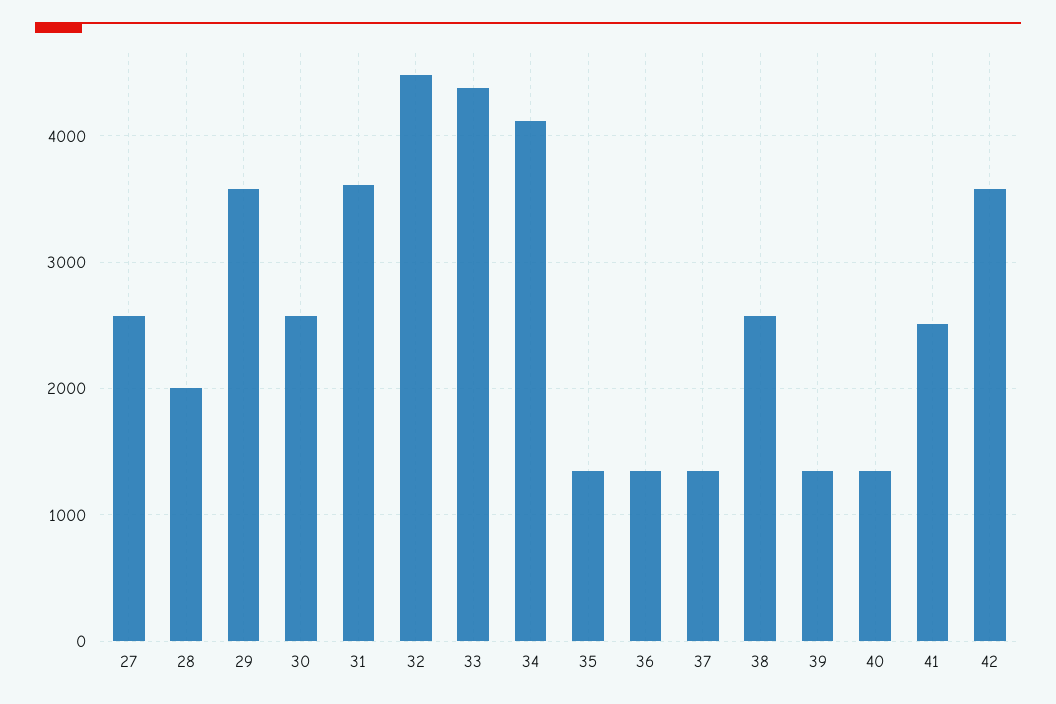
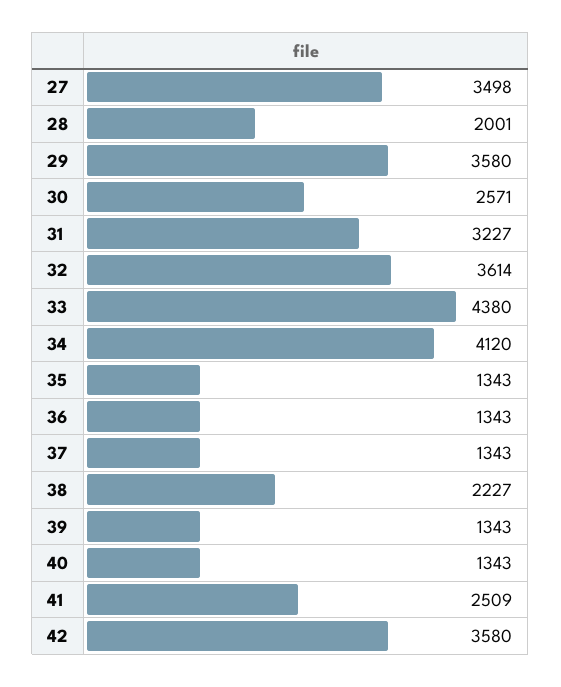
27: 2600 -> 3498
31: 3600 -> 3227
32: 4500 -> 3614
38: 2600 -> 2227

